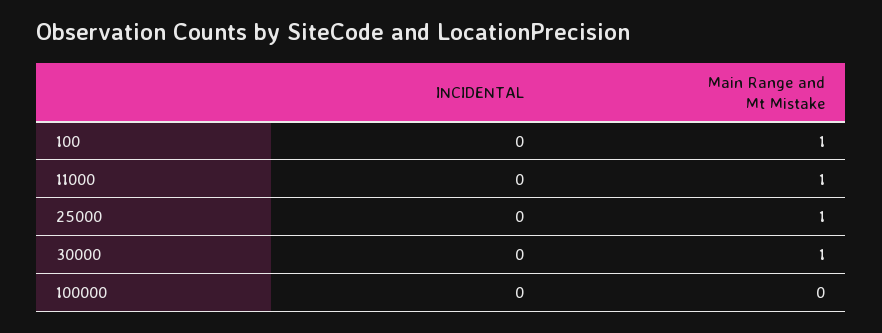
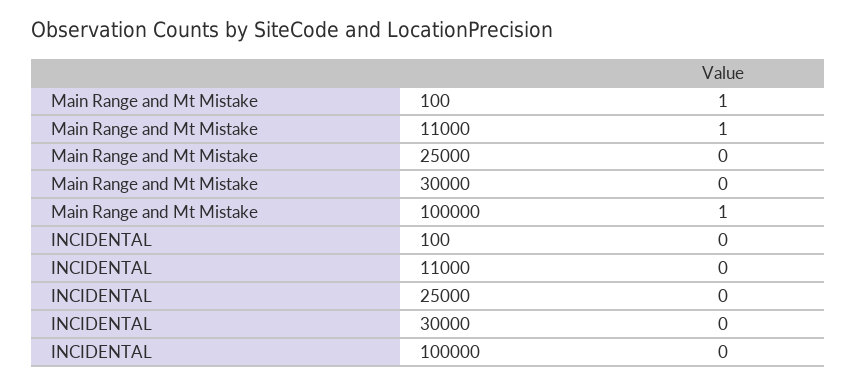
Main Range and Mt Mistake, 25000: 1 -> 0
Main Range and Mt Mistake, 30000: 1 -> 0
Main Range and Mt Mistake, 100000: 0 -> 1

